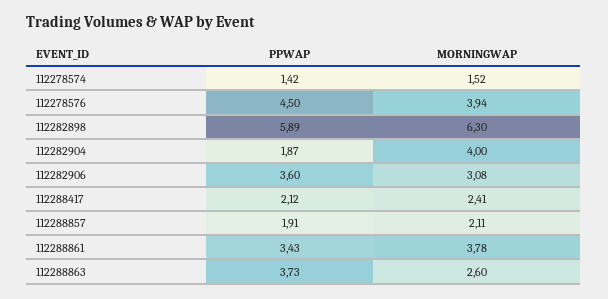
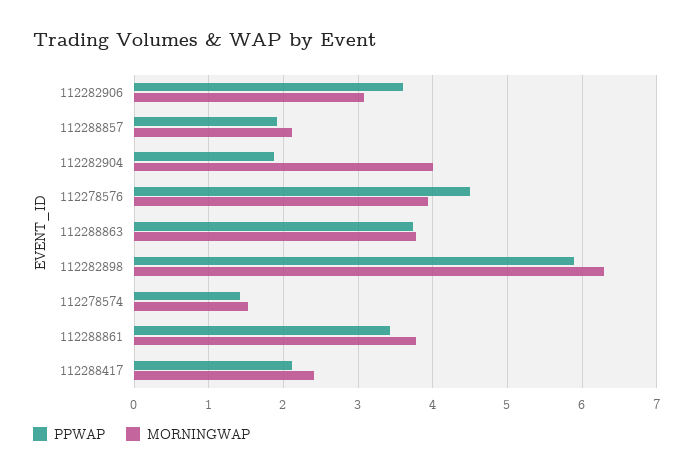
MORNINGWAP, 112288863: 2.6 -> 3.8

